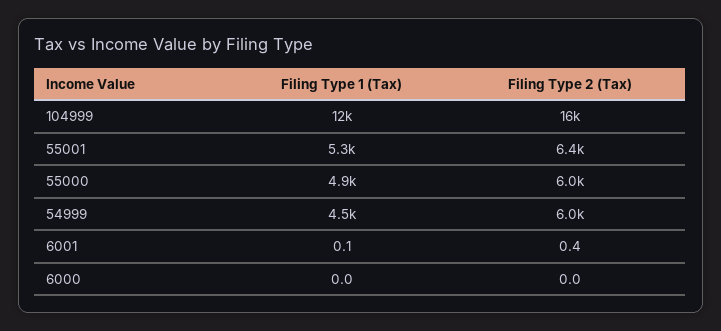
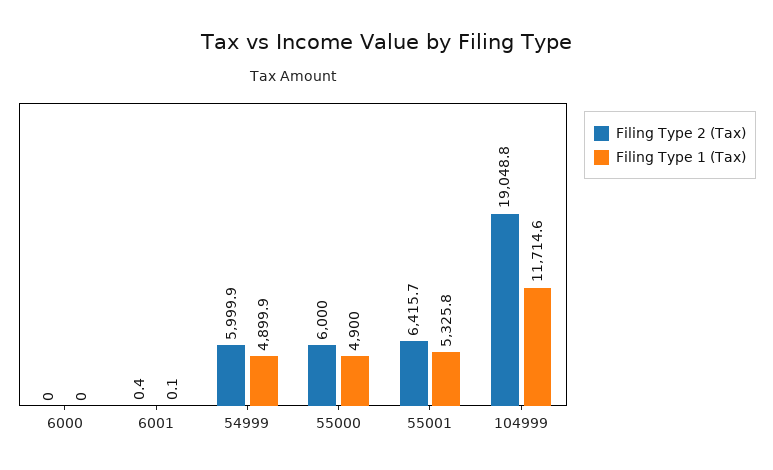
Filing Type 2 (Tax), 104999: 16000 -> 19048.8
Filing Type 1 (Tax), 54999: 4500 -> 4899.9

